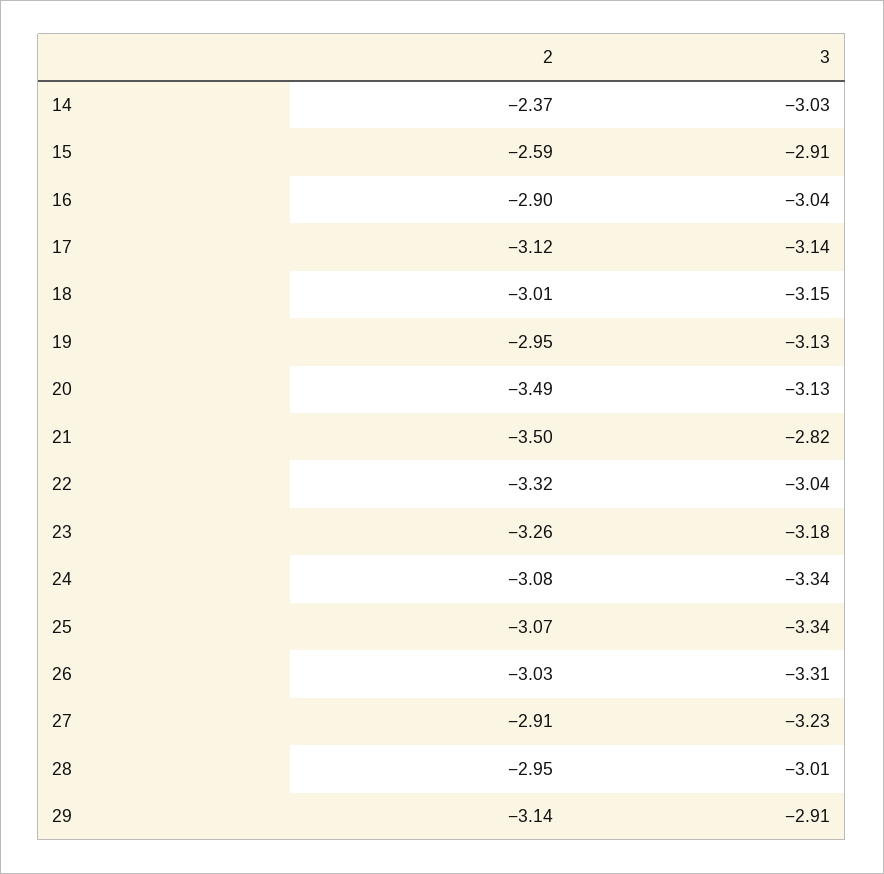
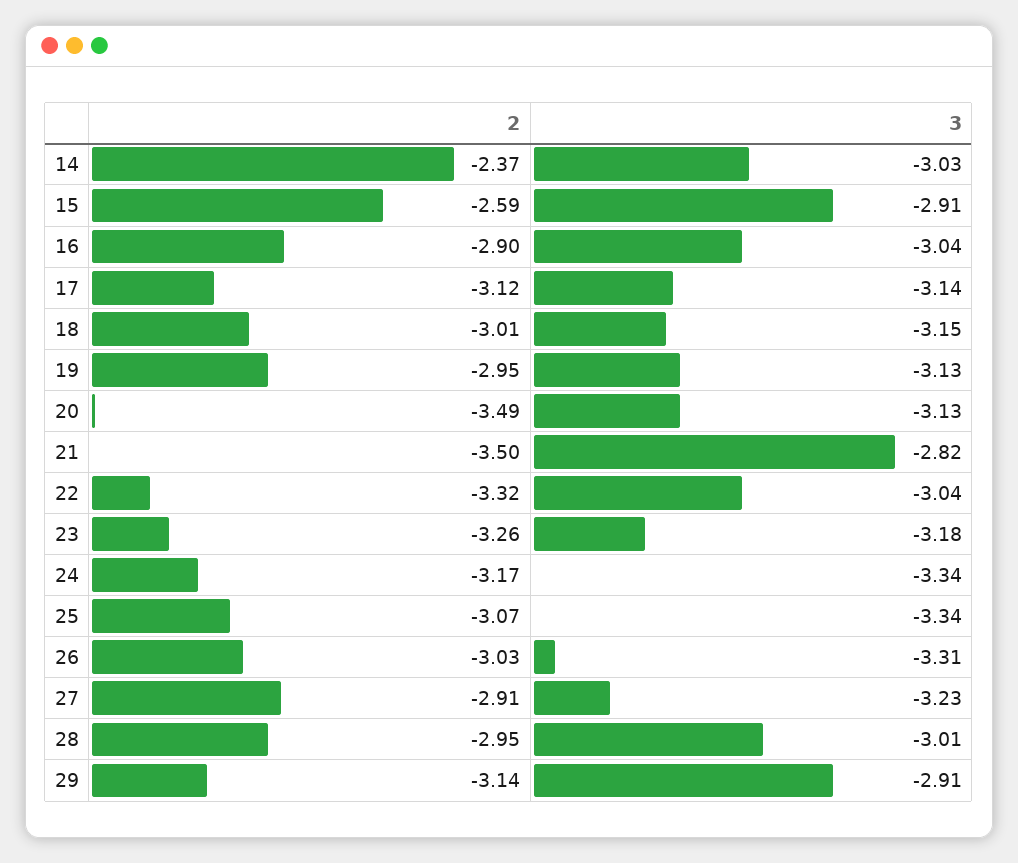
2, 24: -3.08 -> -3.17

